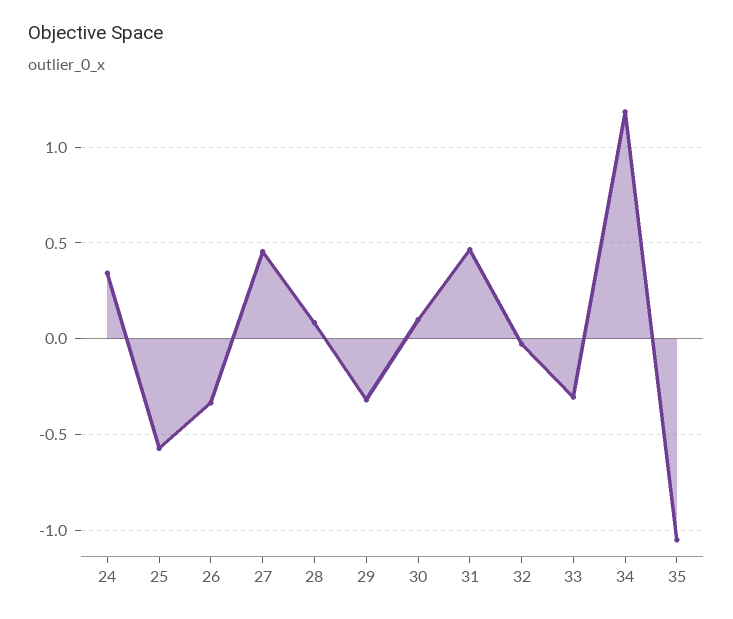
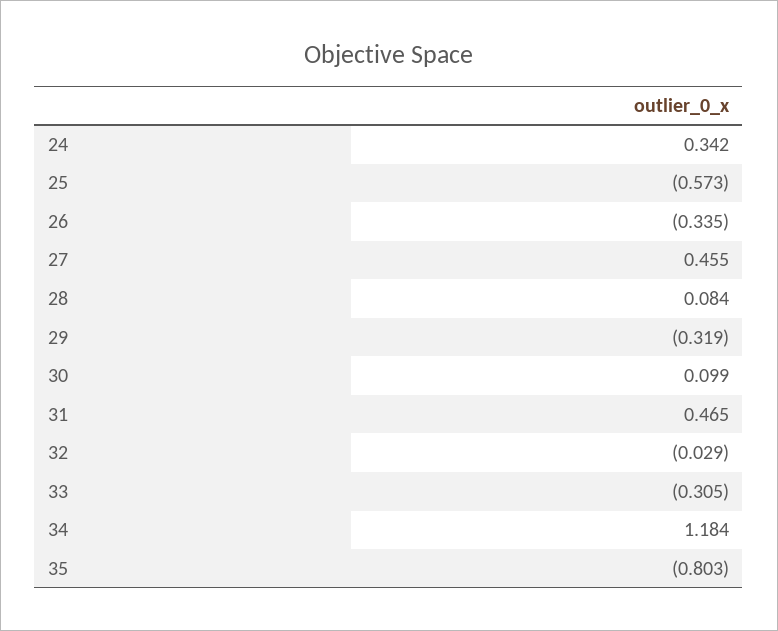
35: -1.05 -> -0.803

